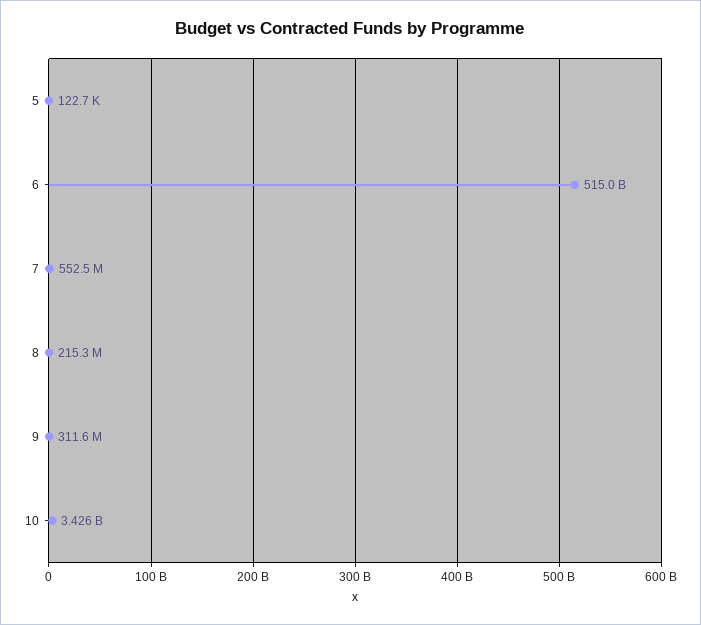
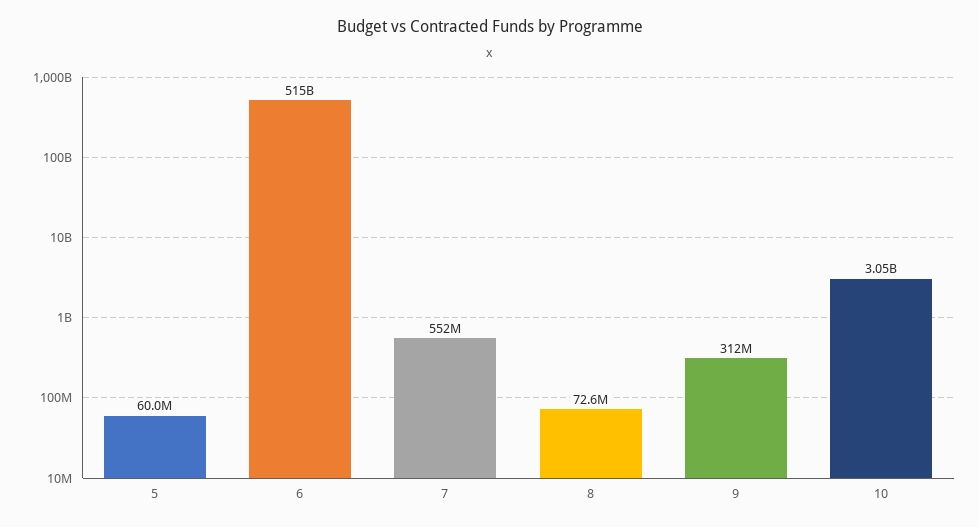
5: 122700 -> 60000000
8: 215300000 -> 72600000
10: 3426000000 -> 3050000000

